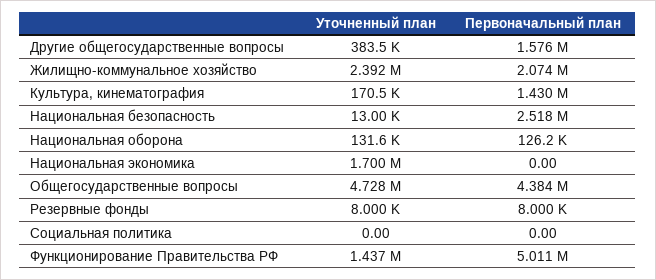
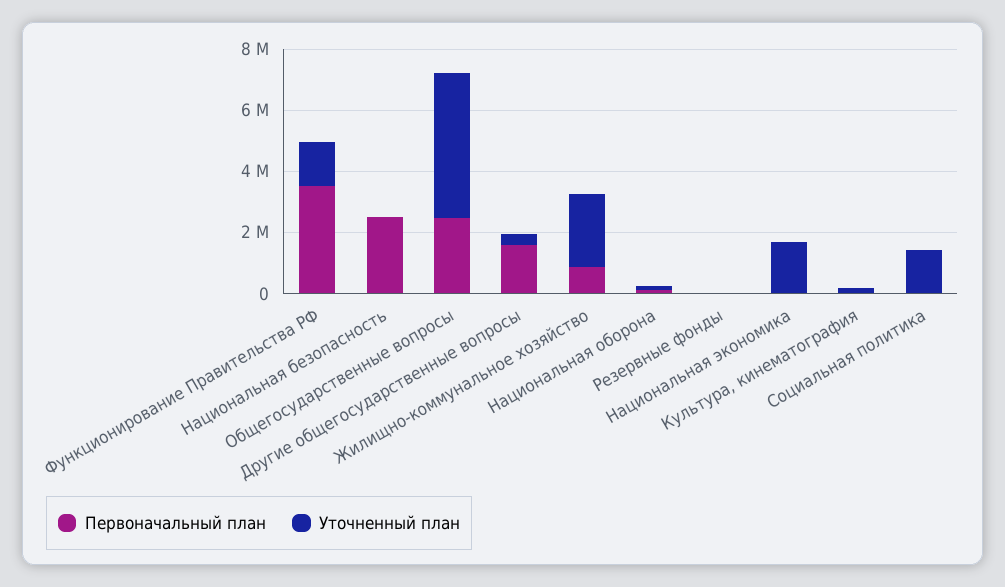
Первоначальный план, Жилищно-коммунальное хозяйство: 2074000 -> 1000000
Первоначальный план, Культура, кинематография: 1430000 -> 0
Первоначальный план, Общегосударственные вопросы: 4384000 -> 2500000
Уточненный план, Социальная политика: 0 -> 1500000
Первоначальный план, Функционирование Правительства РФ: 5011000 -> 3500000

